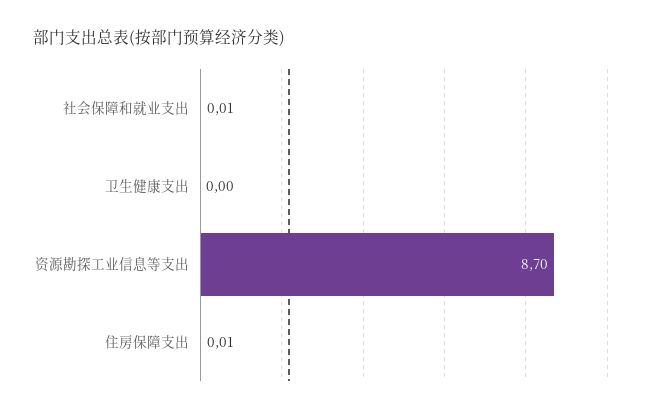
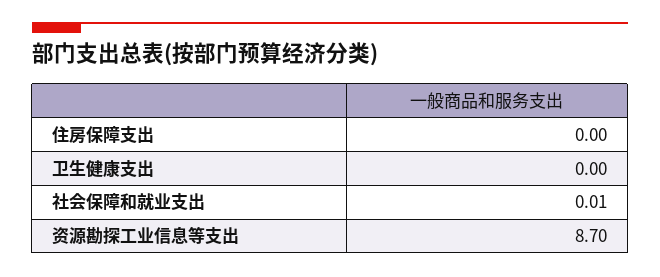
住房保障支出: 0.01 -> 0

